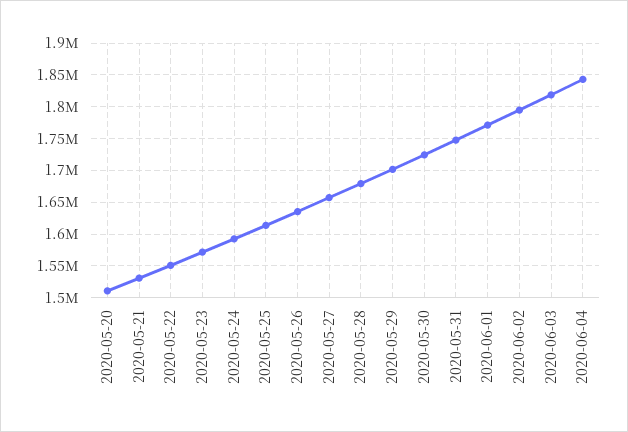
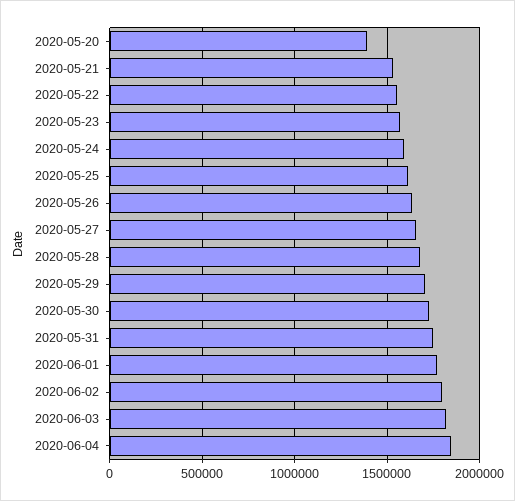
2020-05-20: 1510000 -> 1400000

